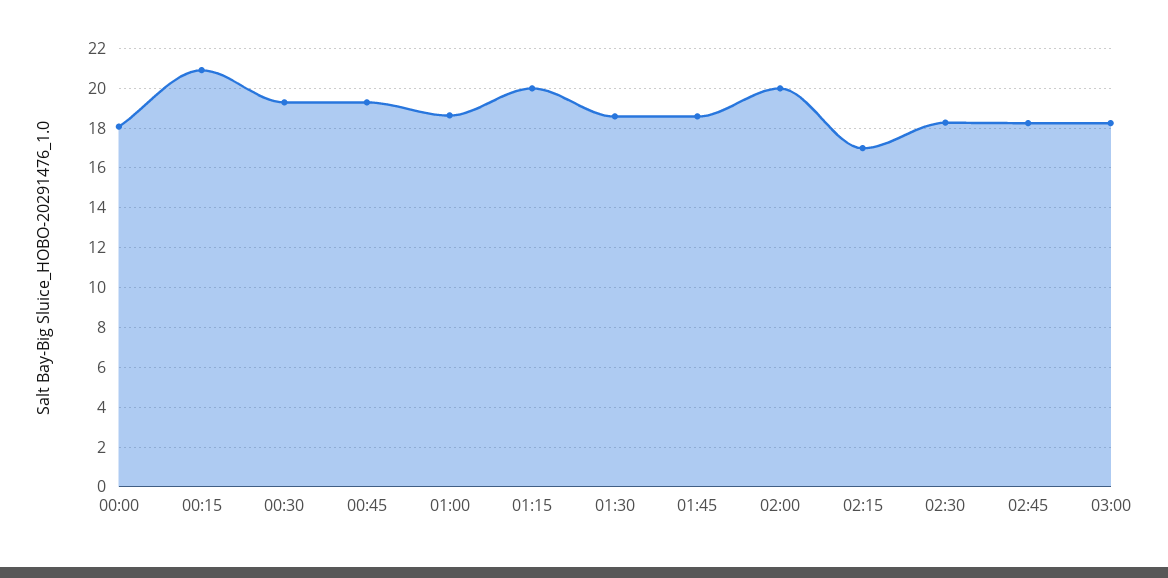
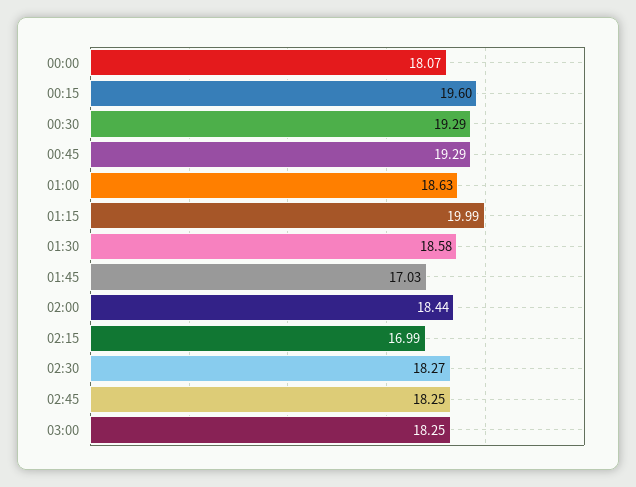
00:15: 21 -> 19.6
01:45: 18.5 -> 17.03
02:00: 20 -> 18.44

